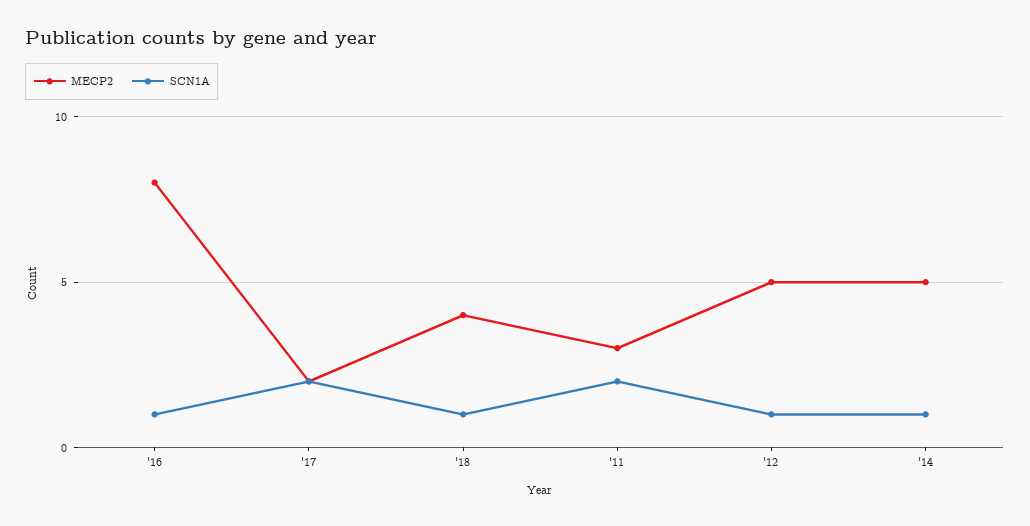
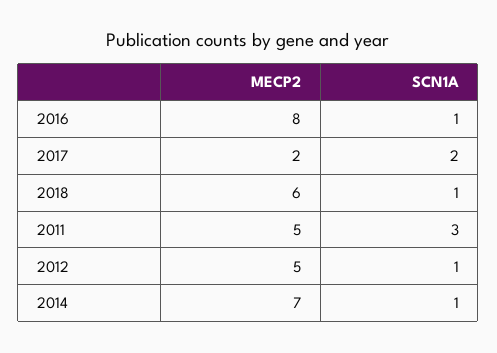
MECP2, '18: 4 -> 6
MECP2, '11: 3 -> 5
SCN1A, '11: 2 -> 3
MECP2, '14: 5 -> 7

